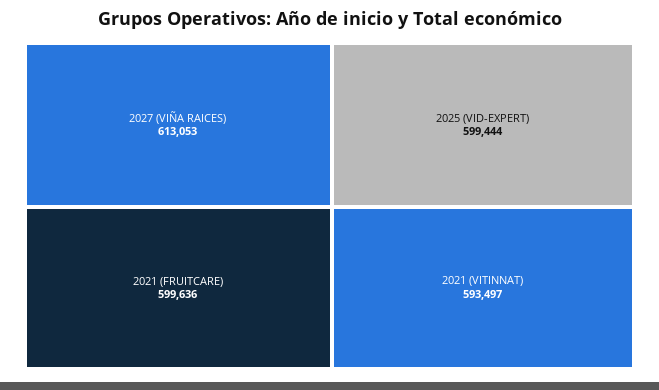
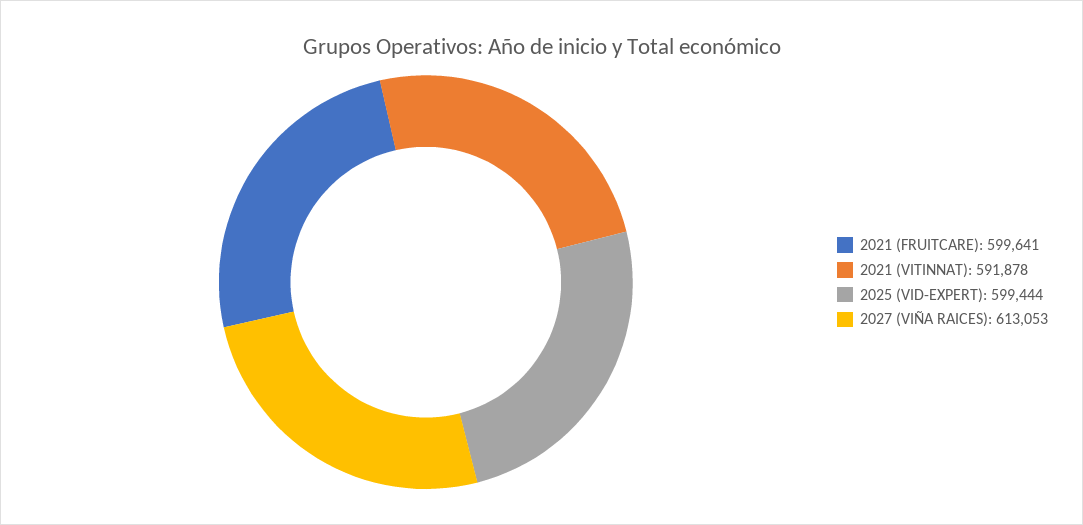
2021 (FRUITCARE): 599636 -> 599641
2021 (VITINNAT): 593497 -> 591878

